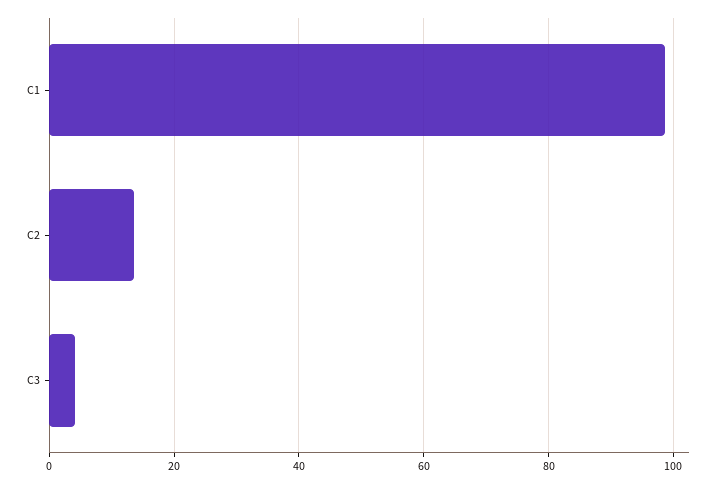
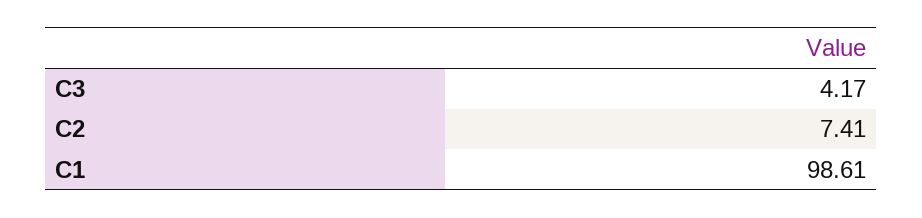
C2: 14 -> 7.41

